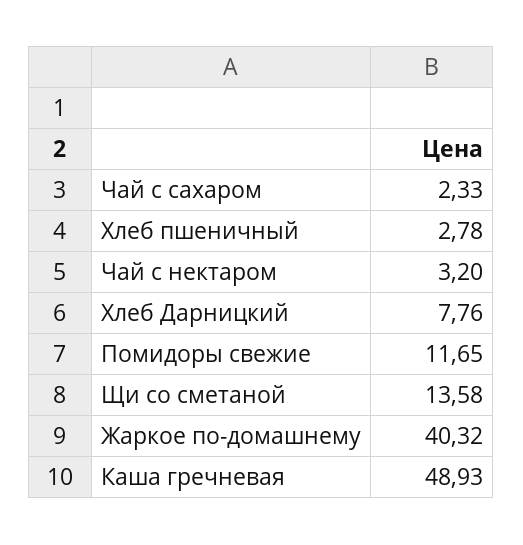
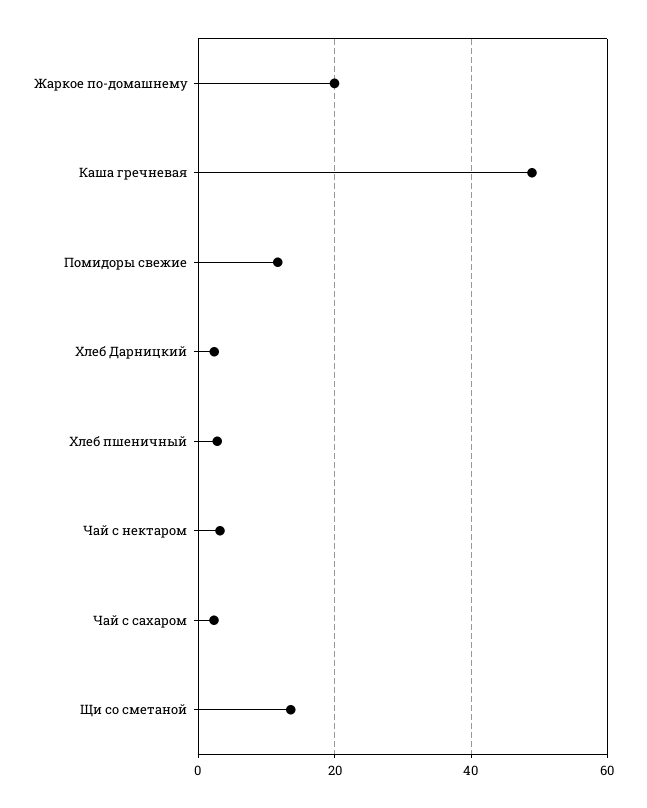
Хлеб Дарницкий: 7.76 -> 2
Жаркое по-домашнему: 40.32 -> 20

